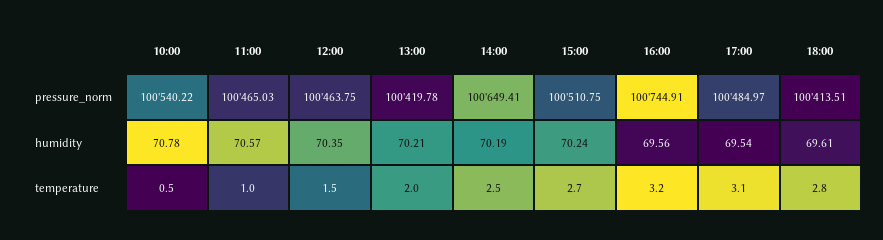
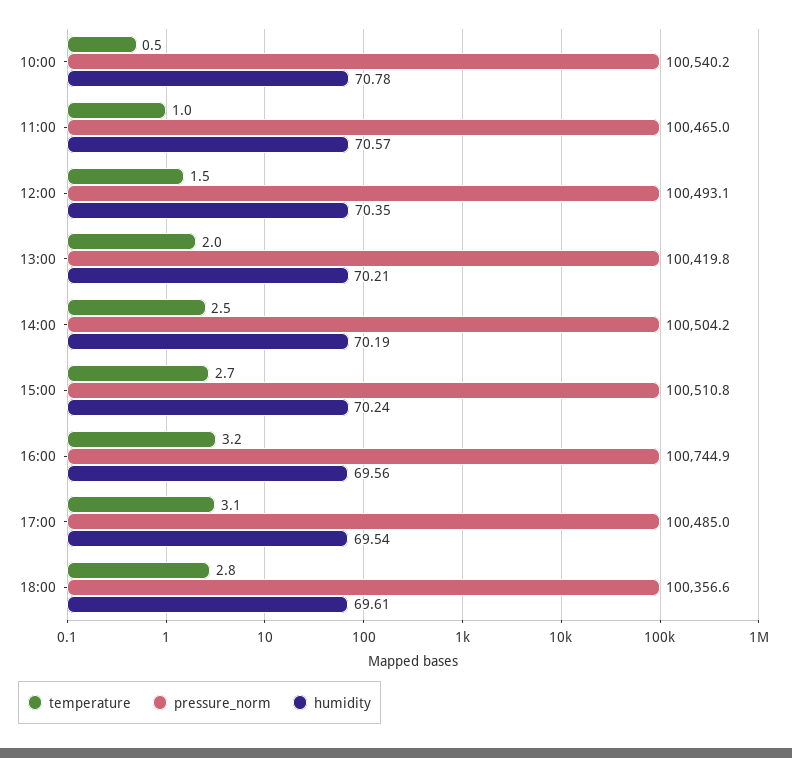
pressure_norm, 12:00: 100463.75 -> 100493.1
pressure_norm, 14:00: 100649.41 -> 100504.2
pressure_norm, 18:00: 100413.51 -> 100356.6

